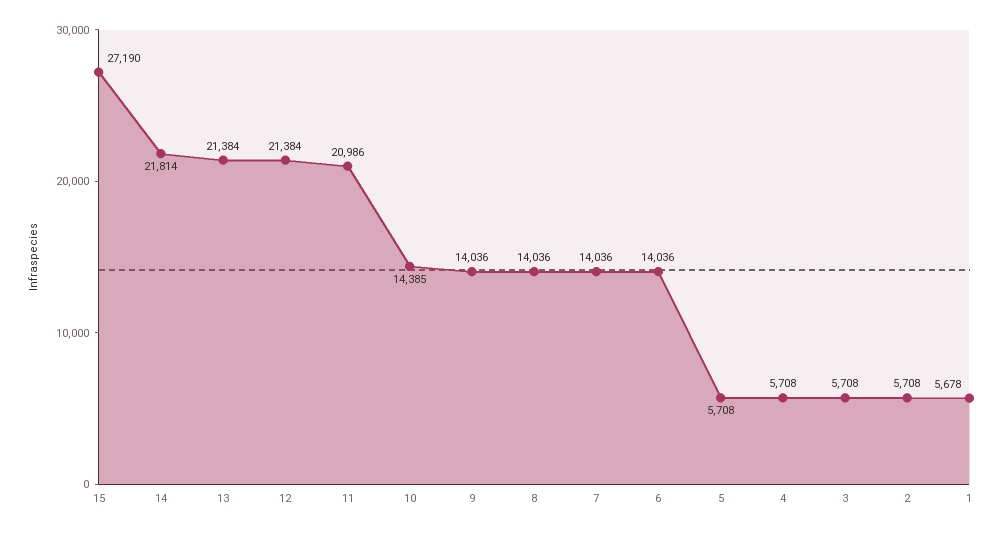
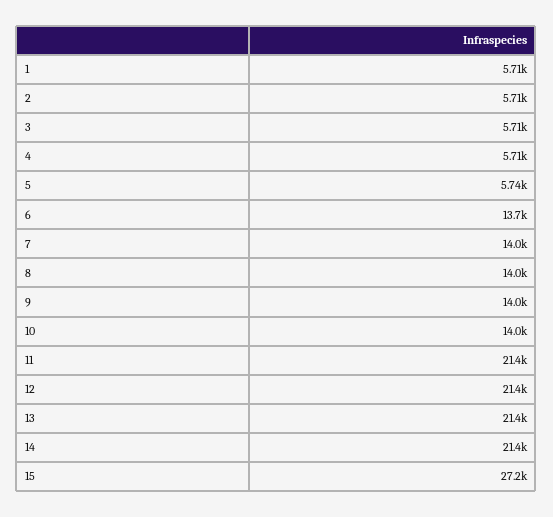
14: 21814 -> 21400
11: 20986 -> 21400
10: 14385 -> 14000
6: 14036 -> 13700
5: 5708 -> 5740
1: 5678 -> 5710

